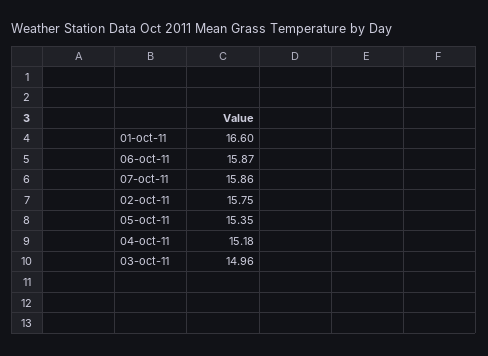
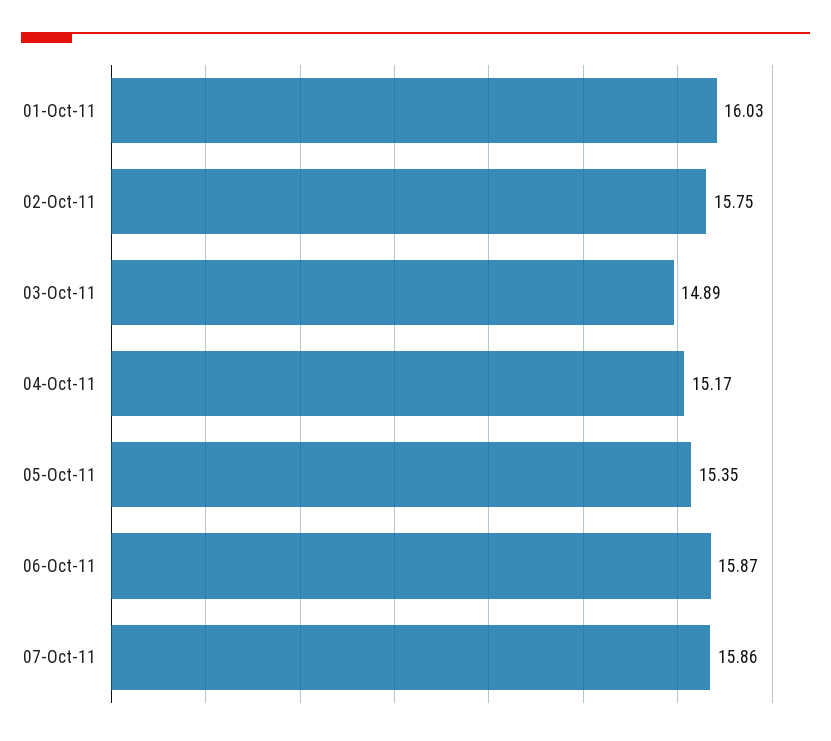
01-oct-11: 16.6 -> 16.03
04-oct-11: 15.18 -> 15.17
03-oct-11: 14.96 -> 14.89

